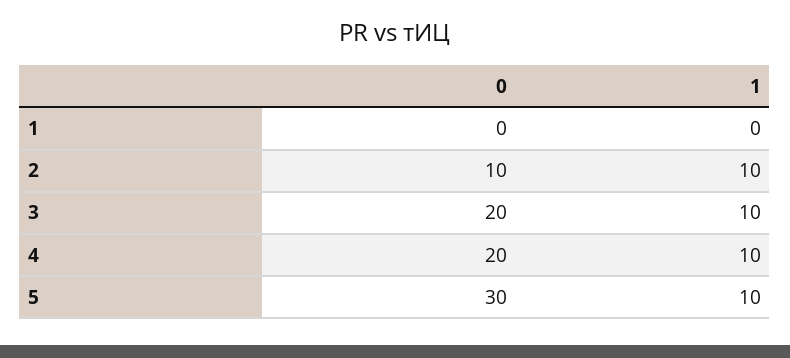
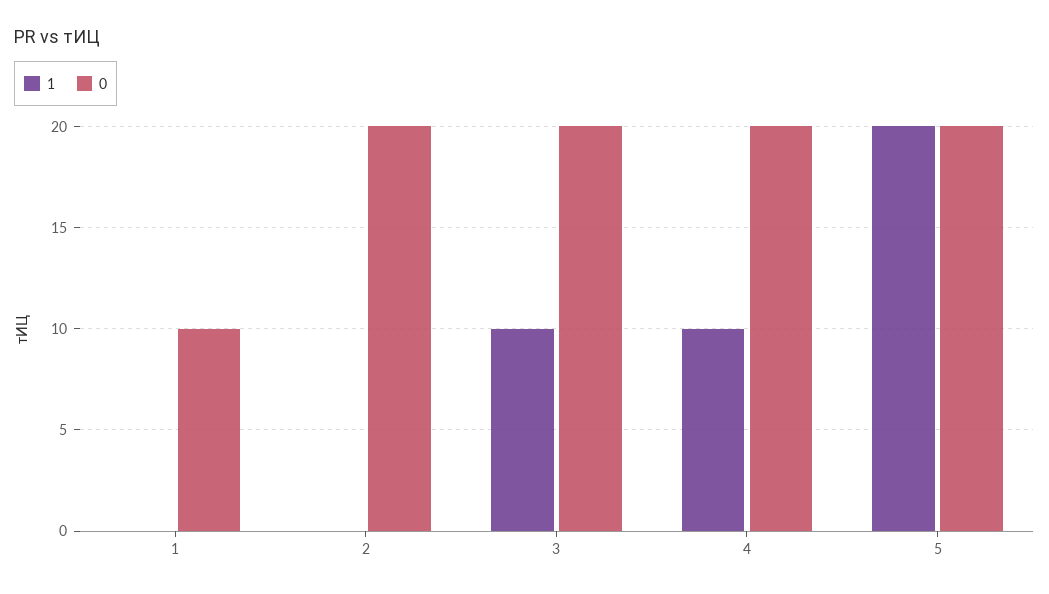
0, 1: 0 -> 10
0, 2: 10 -> 20
1, 2: 10 -> 0
0, 5: 30 -> 20
1, 5: 10 -> 20

